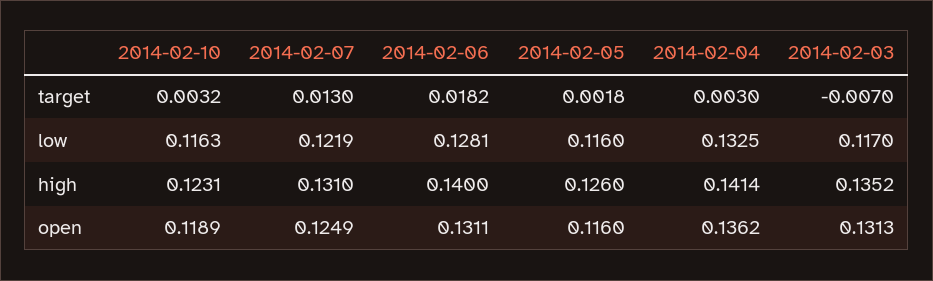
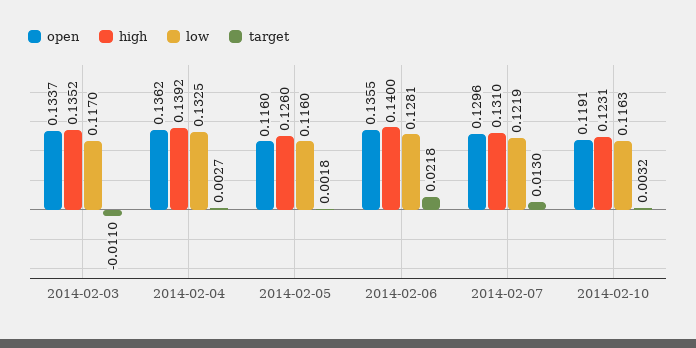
target, 2014-02-06: 0.0182 -> 0.0218
target, 2014-02-04: 0.003 -> 0.0027
target, 2014-02-03: -0.007 -> -0.011
high, 2014-02-04: 0.1414 -> 0.1392
open, 2014-02-10: 0.1189 -> 0.1191
open, 2014-02-07: 0.1249 -> 0.1296
open, 2014-02-06: 0.1311 -> 0.1355
open, 2014-02-03: 0.1313 -> 0.1337

